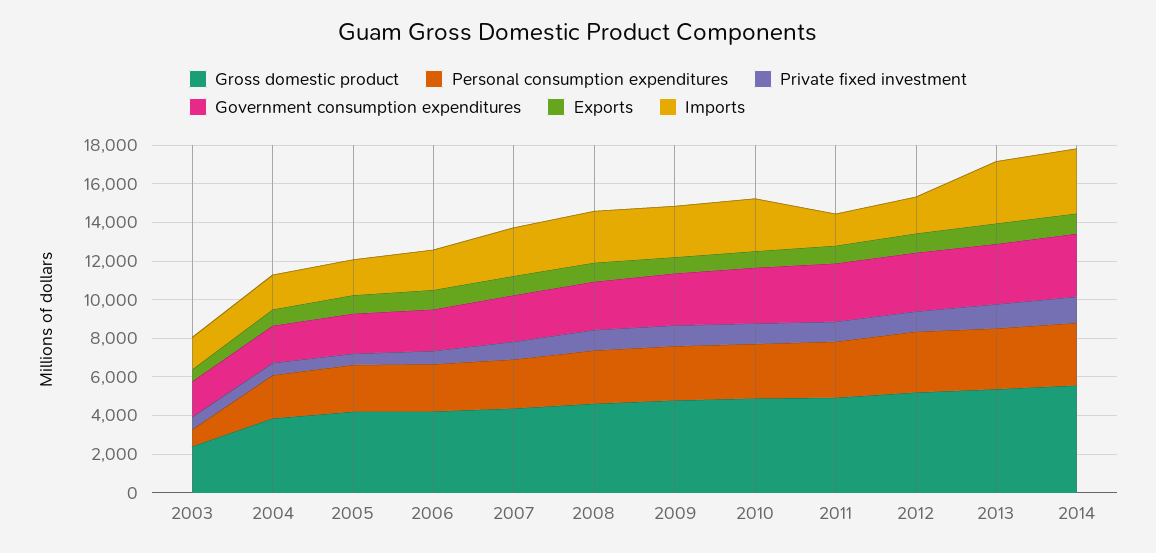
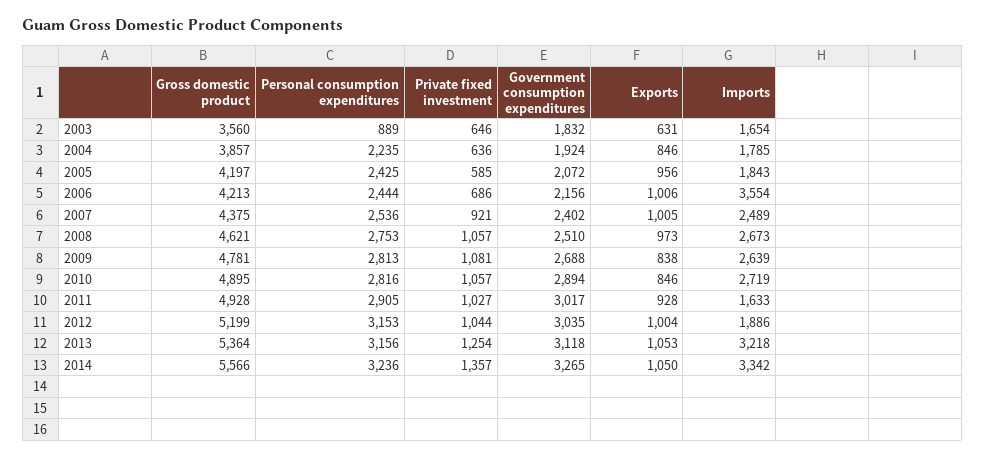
Gross domestic product, 2003: 2500 -> 3560
Imports, 2006: 2000 -> 3554

